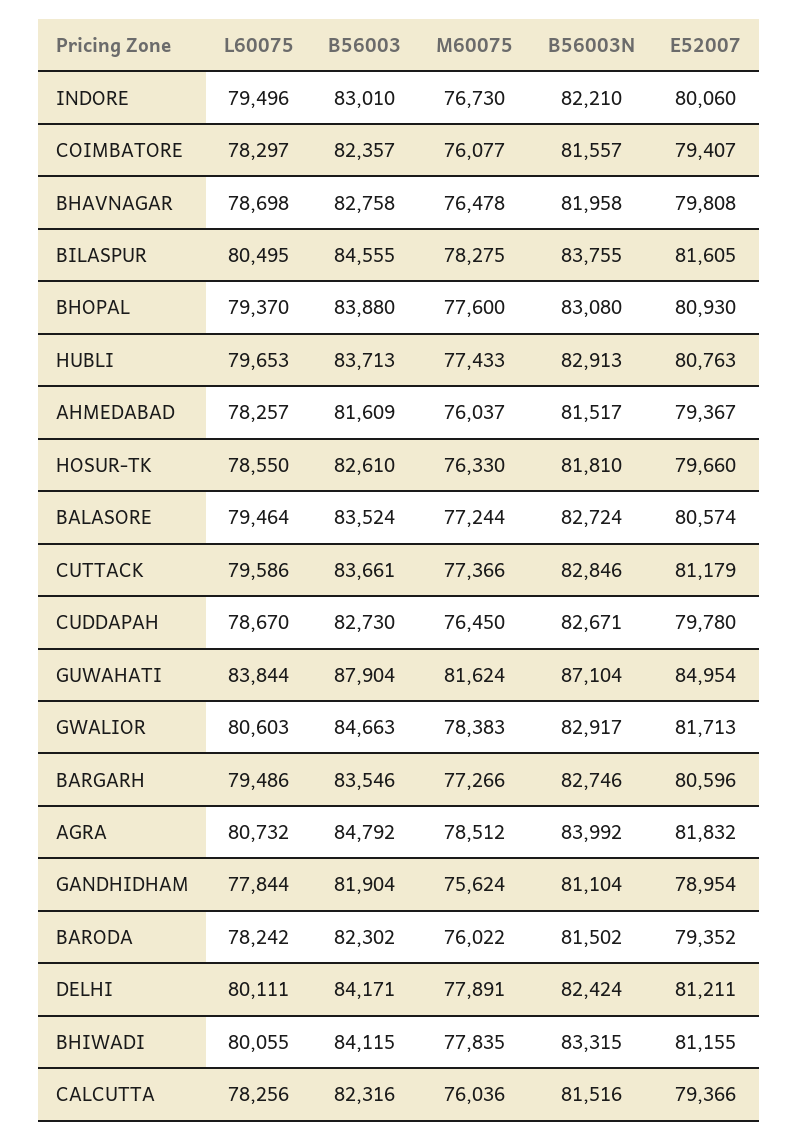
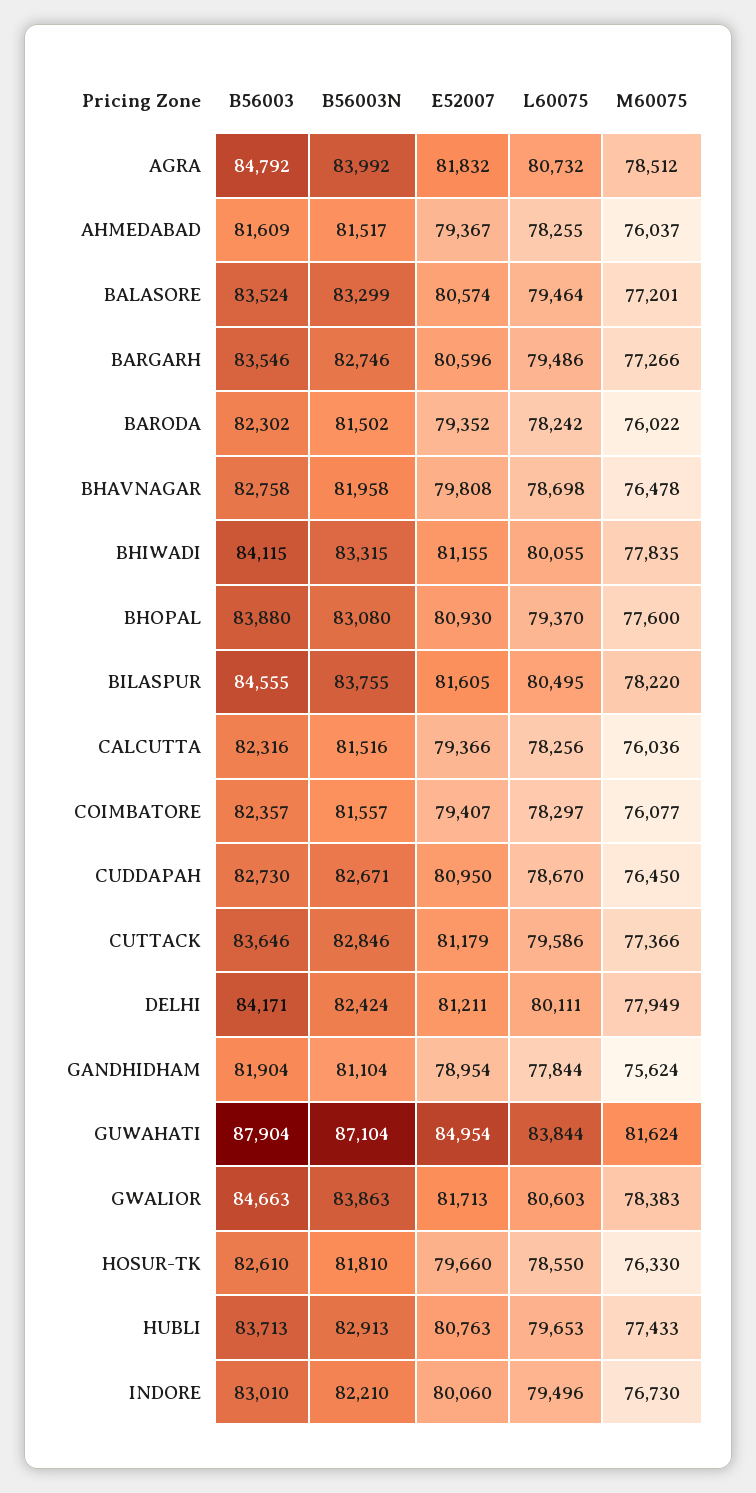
M60075, BILASPUR: 78275 -> 78220
L60075, AHMEDABAD: 78257 -> 78255
M60075, BALASORE: 77244 -> 77201
B56003N, BALASORE: 82724 -> 83299
B56003, CUTTACK: 83661 -> 83646
E52007, CUDDAPAH: 79780 -> 80950
B56003N, GWALIOR: 82917 -> 83863
M60075, DELHI: 77891 -> 77949

